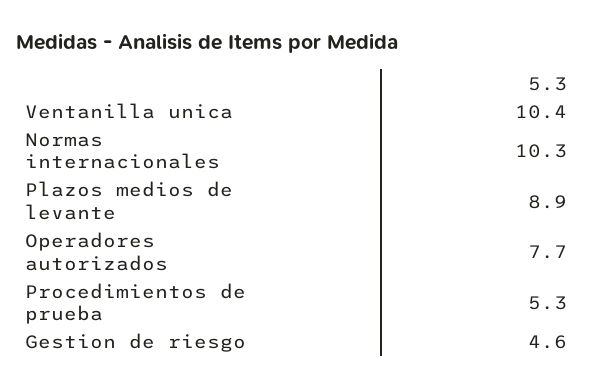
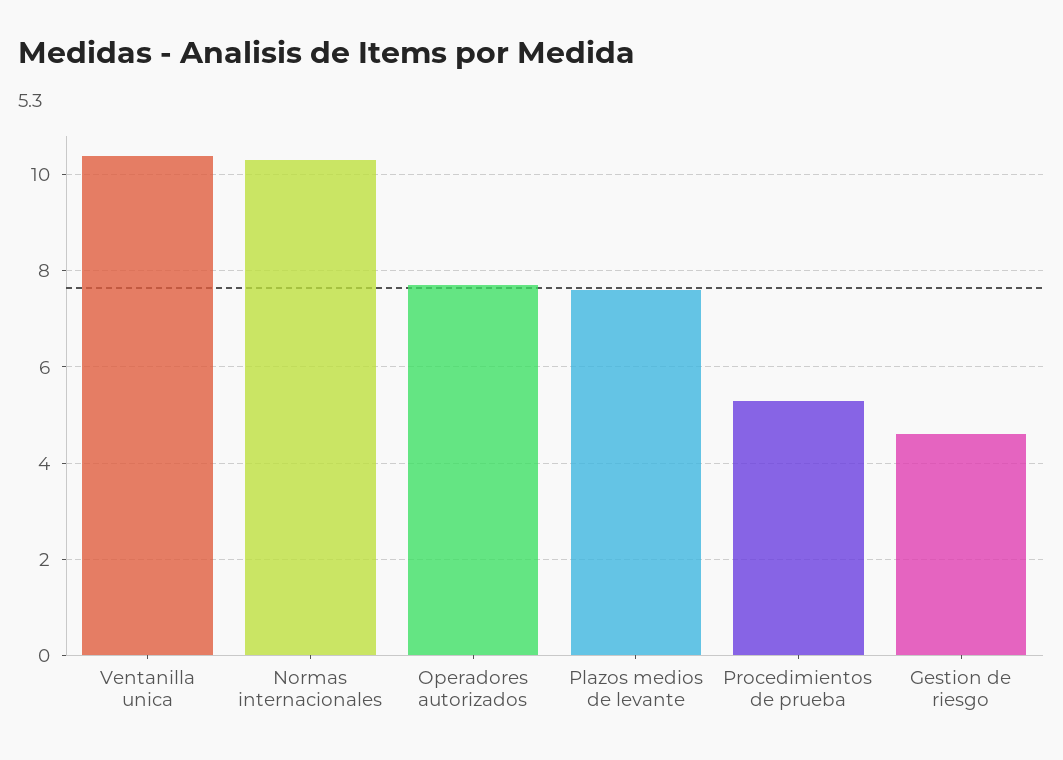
Plazos medios de levante: 8.9 -> 7.5

